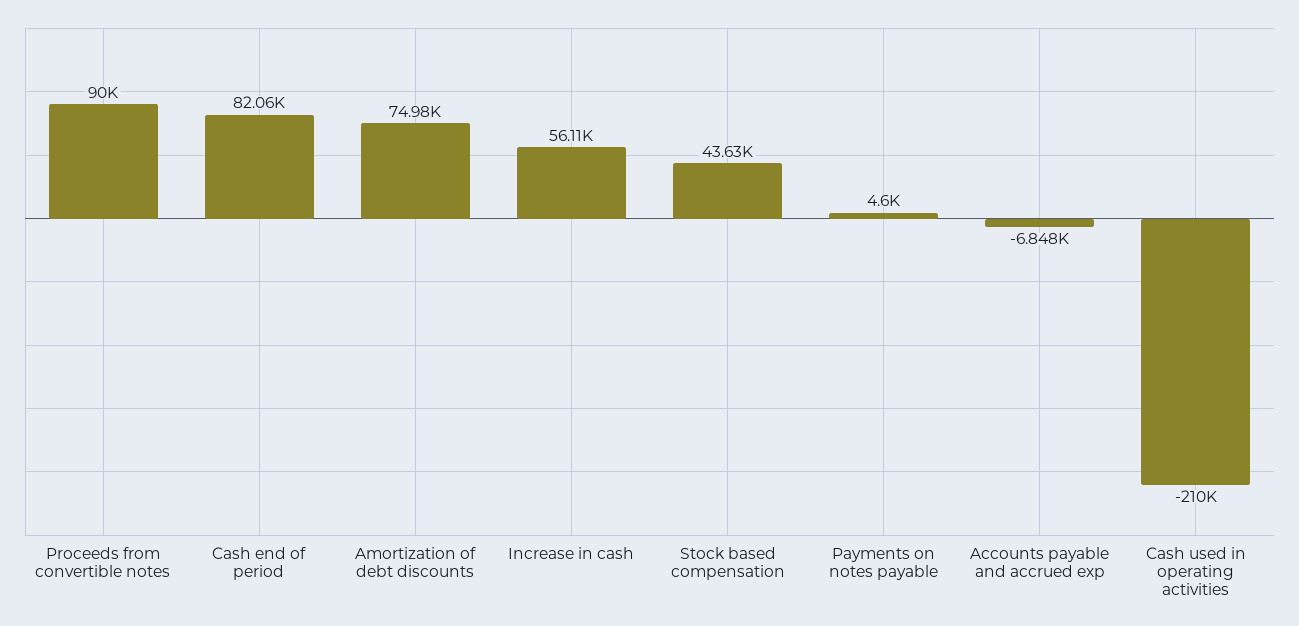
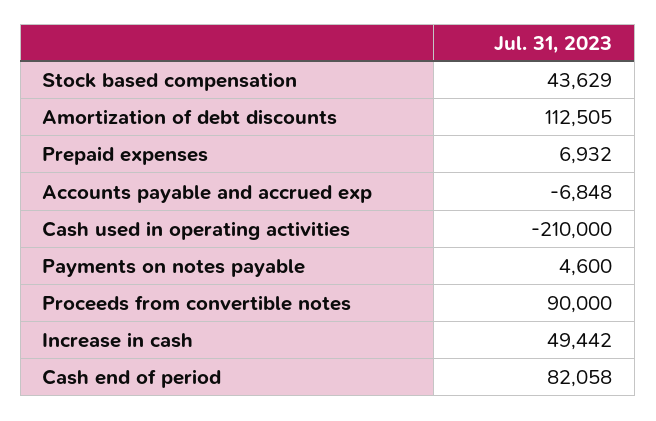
Amortization of debt discounts: 74980 -> 112505
Increase in cash: 56110 -> 49442
Prepaid expenses: none -> 6932

